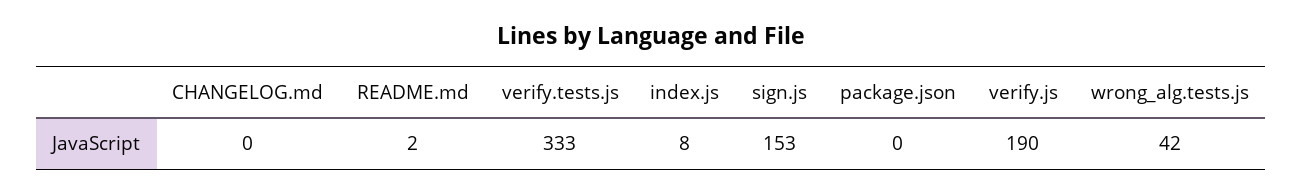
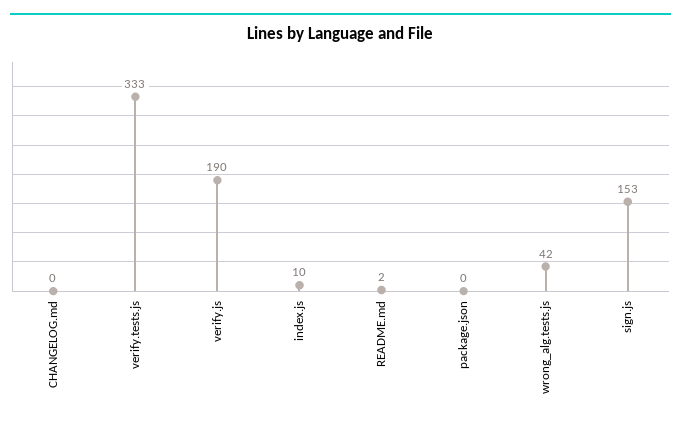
index.js: 8 -> 10

